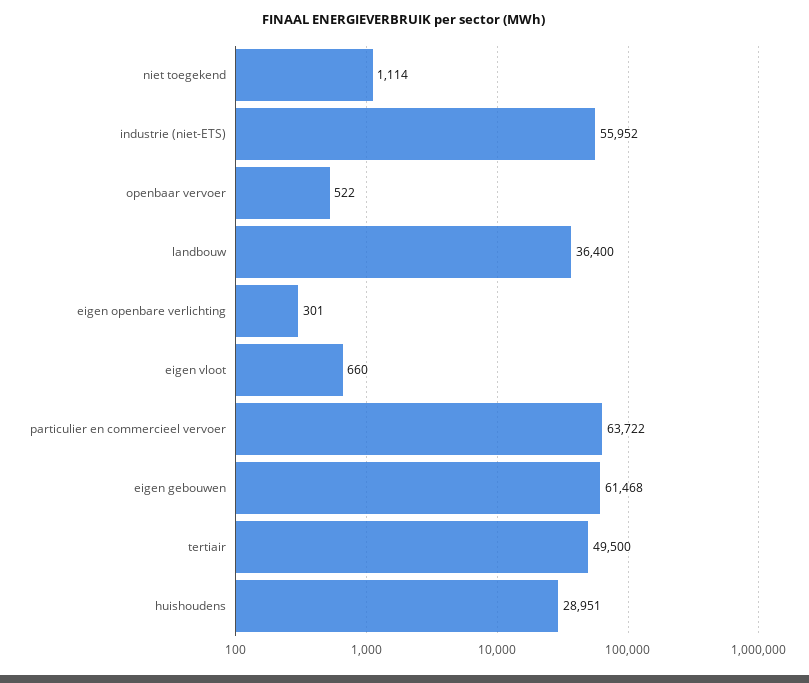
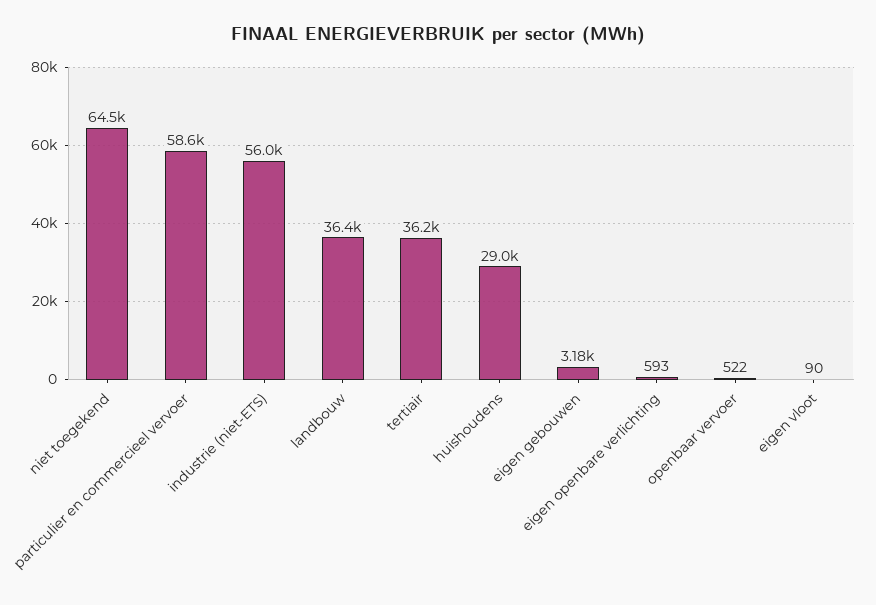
niet toegekend: 1114 -> 64500
eigen openbare verlichting: 301 -> 593
eigen vloot: 660 -> 90
particulier en commercieel vervoer: 63722 -> 58600
eigen gebouwen: 61468 -> 3180
tertiair: 49500 -> 36200

